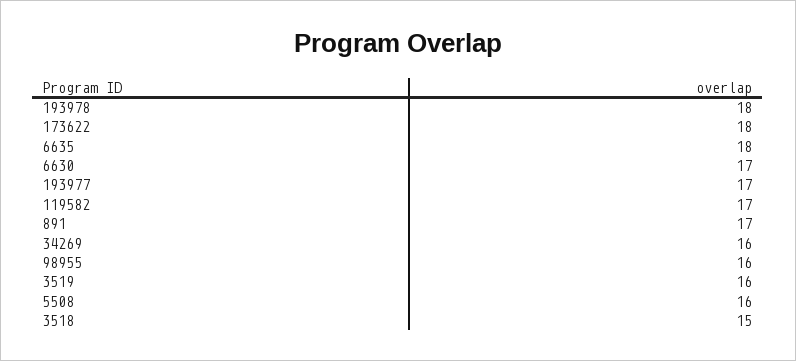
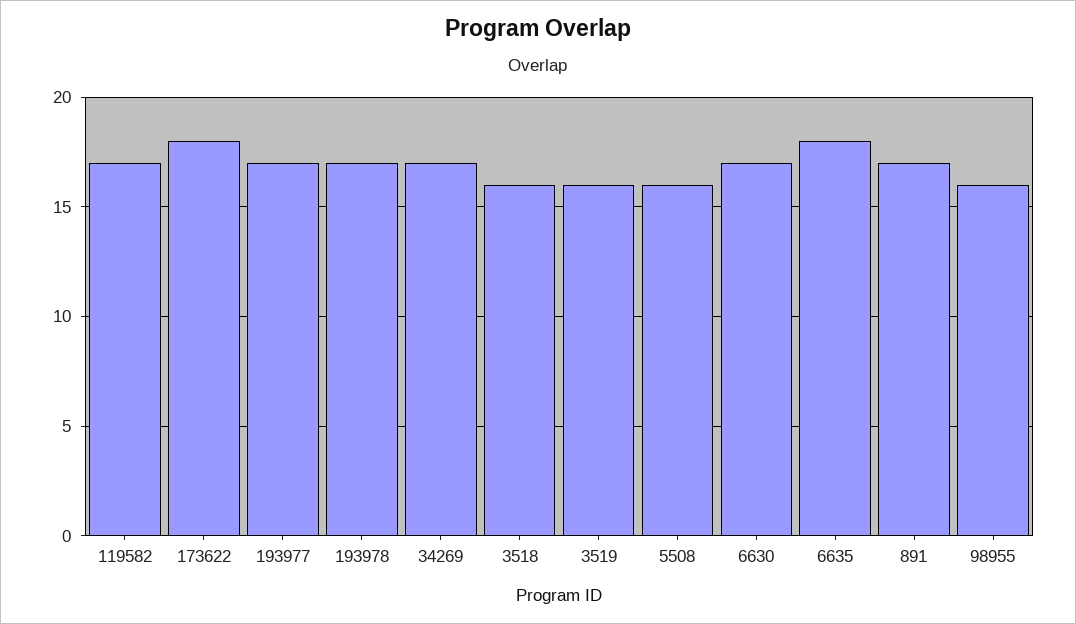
193978: 18 -> 17
34269: 16 -> 17
3518: 15 -> 16

